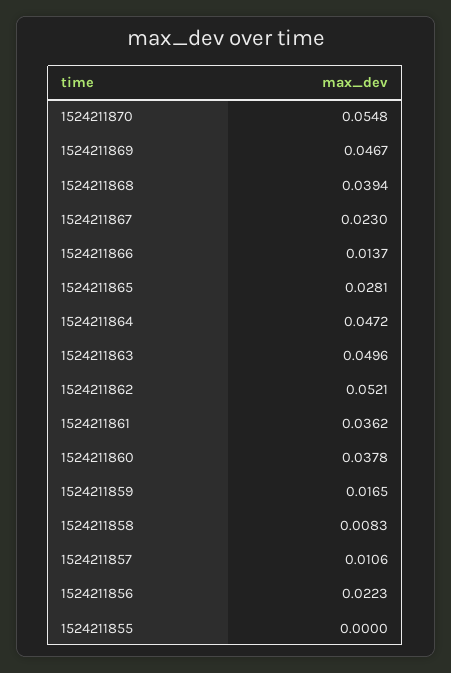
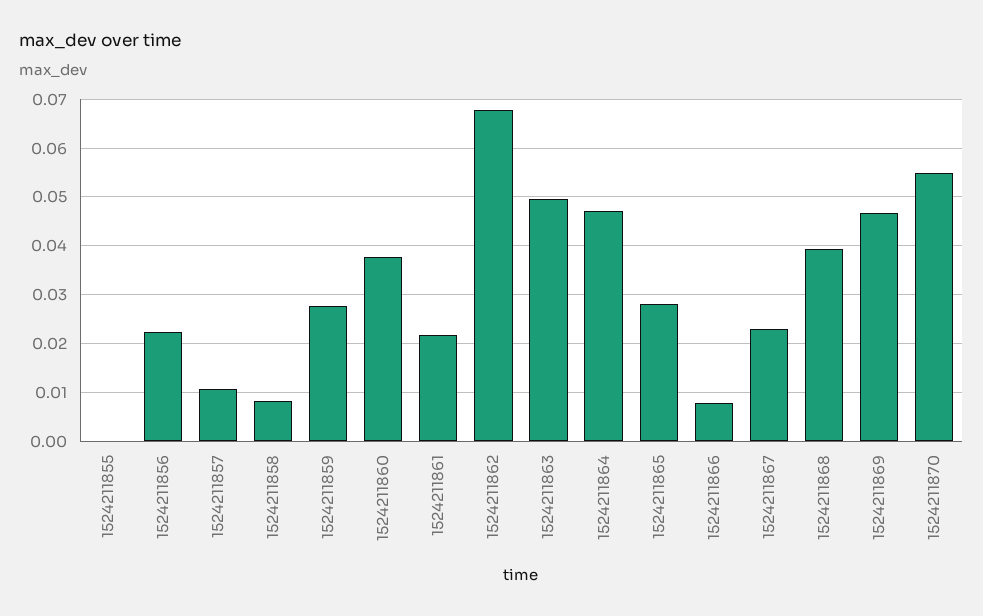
1524211866: 0.0137 -> 0.008
1524211862: 0.0521 -> 0.068
1524211861: 0.0362 -> 0.022
1524211859: 0.0165 -> 0.028

